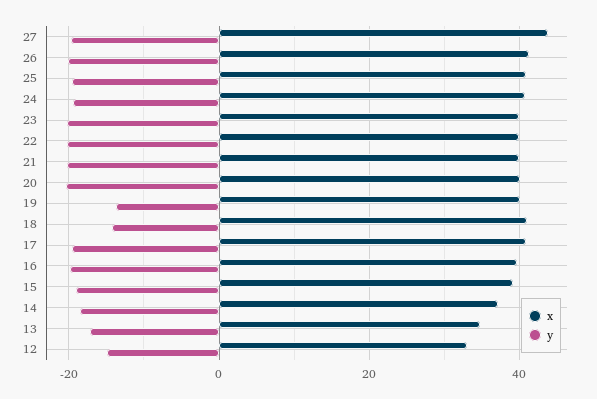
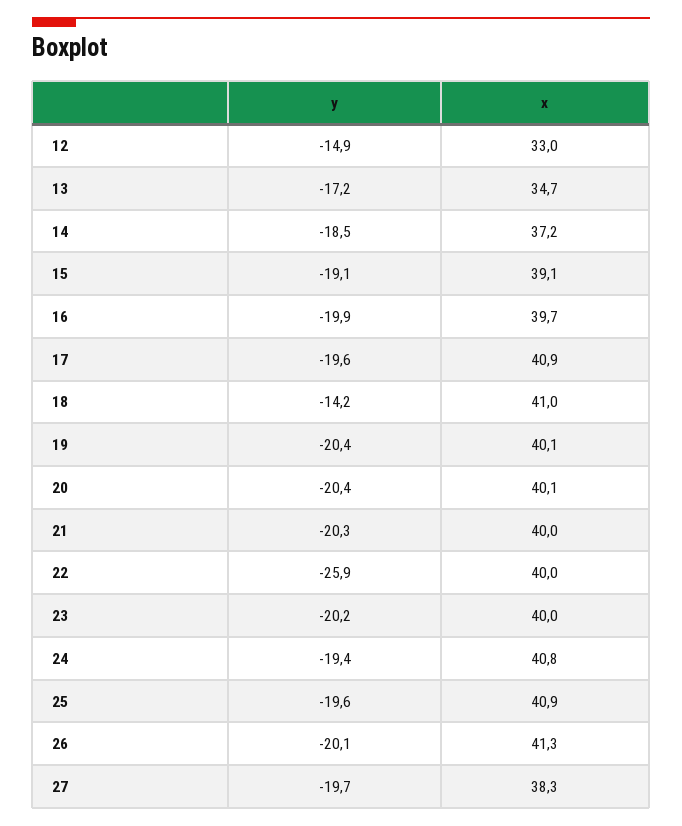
x, 27: 44 -> 38.3
y, 22: -20 -> -25.9
y, 19: -14 -> -20.4

